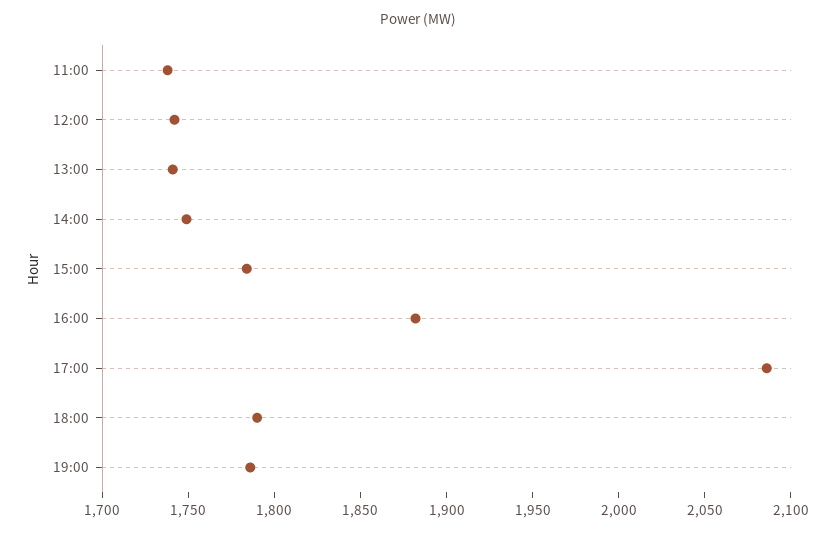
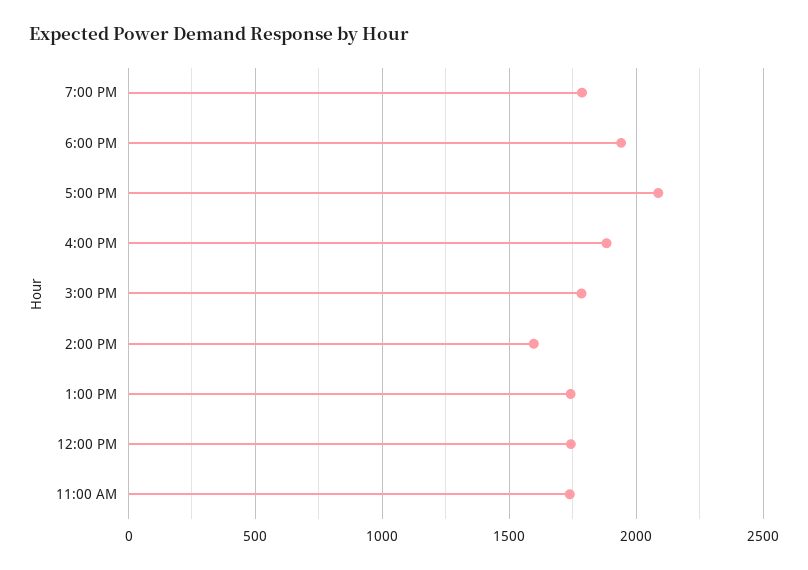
14:00: 1750 -> 1600
18:00: 1790 -> 1950

